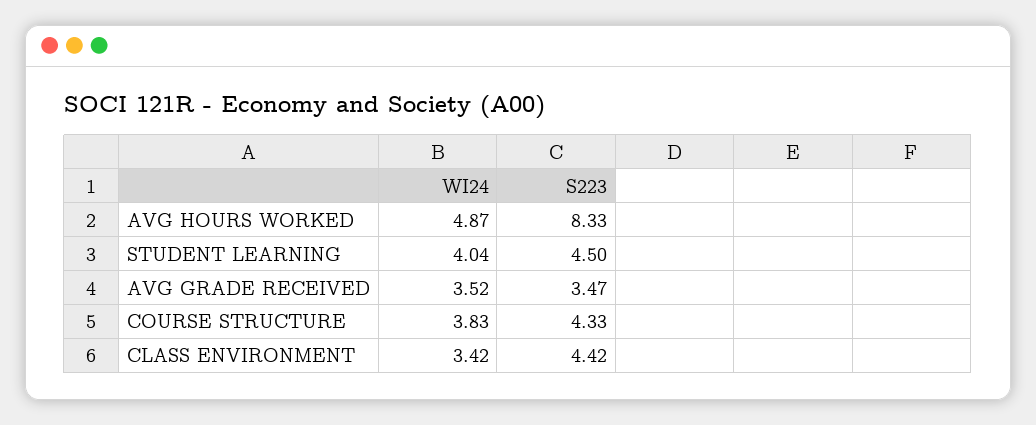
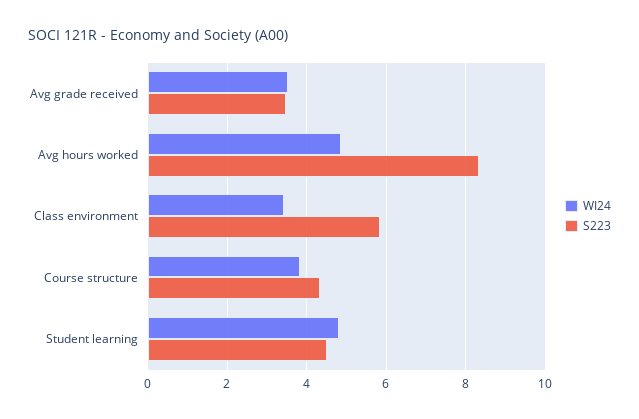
WI24, STUDENT LEARNING: 4.04 -> 4.8
S223, CLASS ENVIRONMENT: 4.42 -> 5.8

